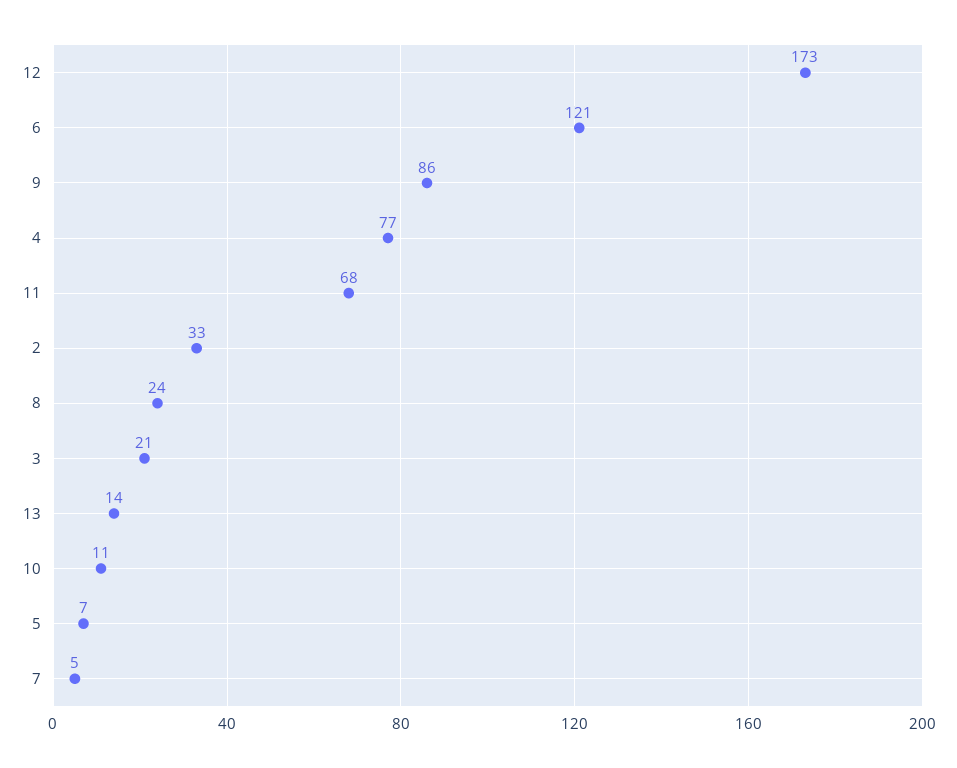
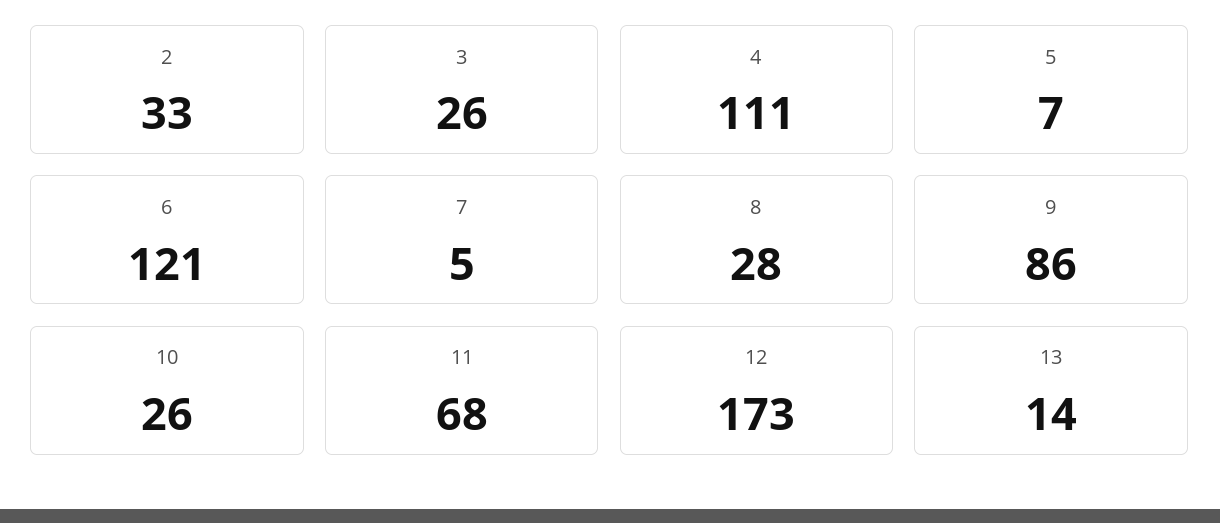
4: 77 -> 111
8: 24 -> 28
3: 21 -> 26
10: 11 -> 26

